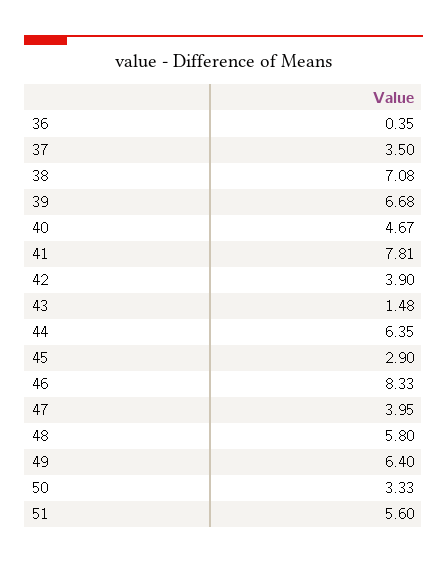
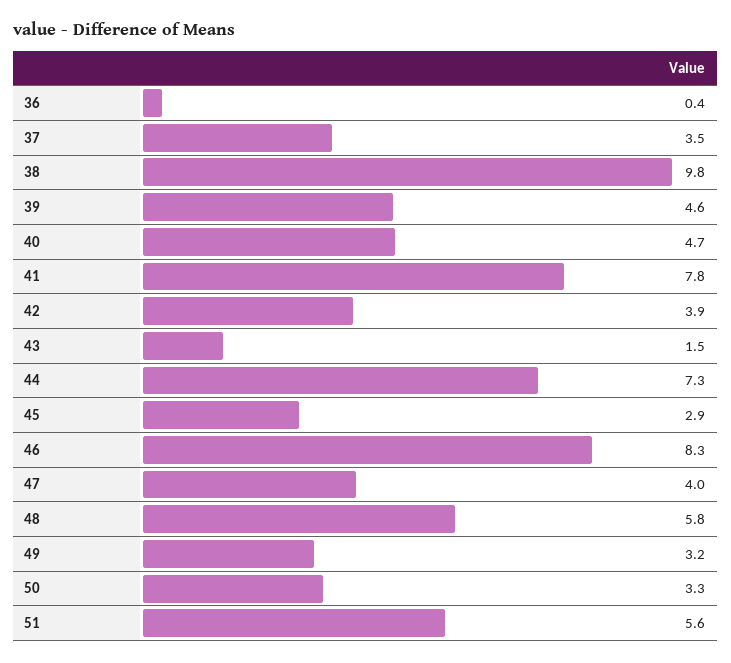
38: 7.08 -> 9.8
39: 6.68 -> 4.6
44: 6.35 -> 7.3
49: 6.4 -> 3.2

